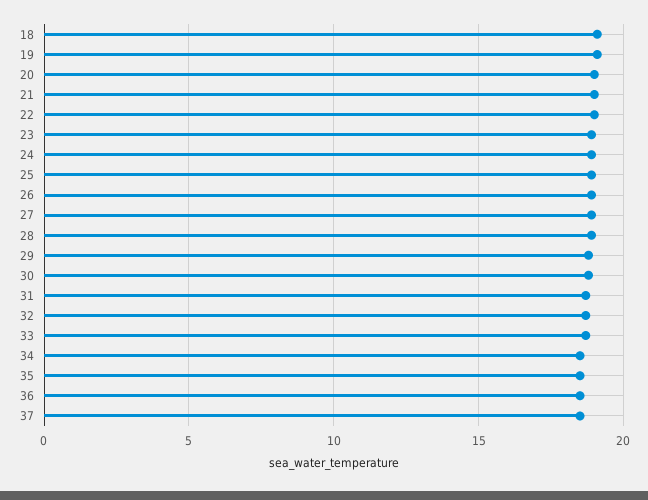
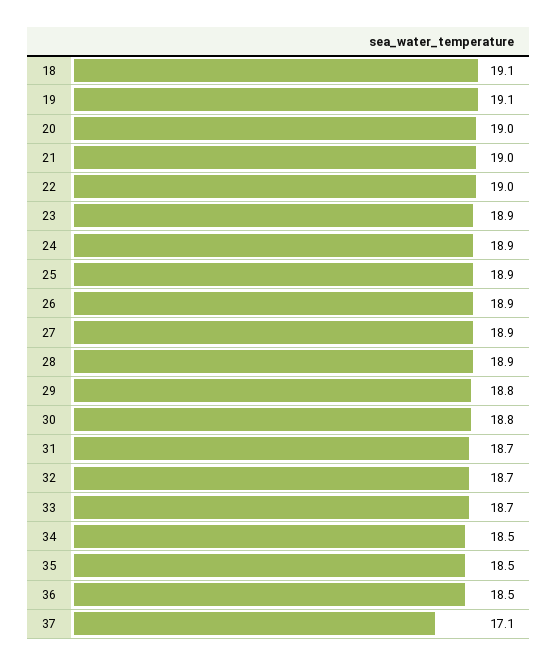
37: 18.5 -> 17.1

